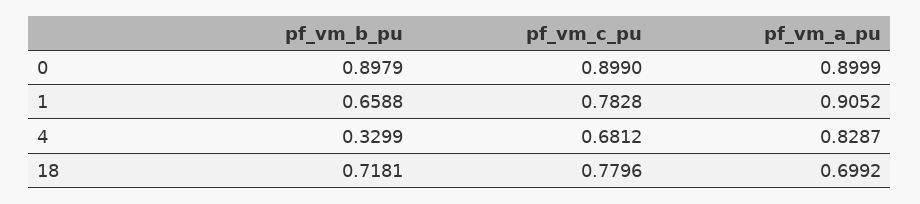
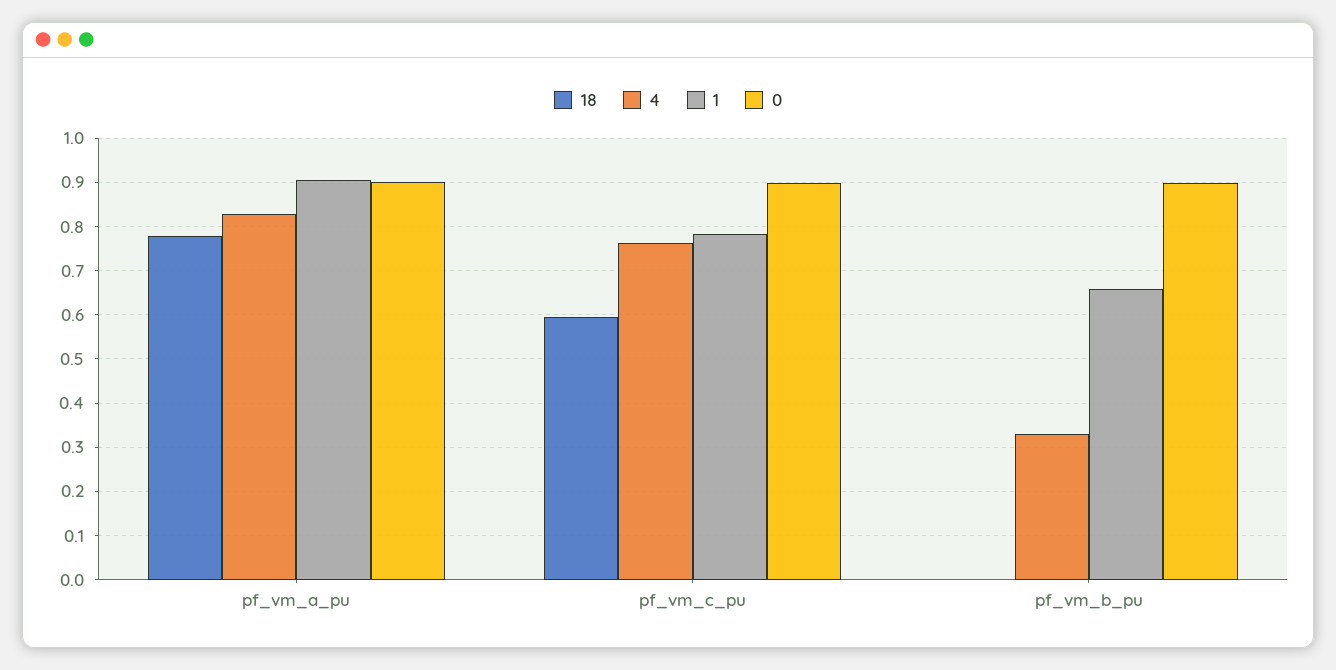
4, pf_vm_c_pu: 0.6812 -> 0.76
18, pf_vm_b_pu: 0.7181 -> 0
18, pf_vm_c_pu: 0.7796 -> 0.6
18, pf_vm_a_pu: 0.6992 -> 0.78

